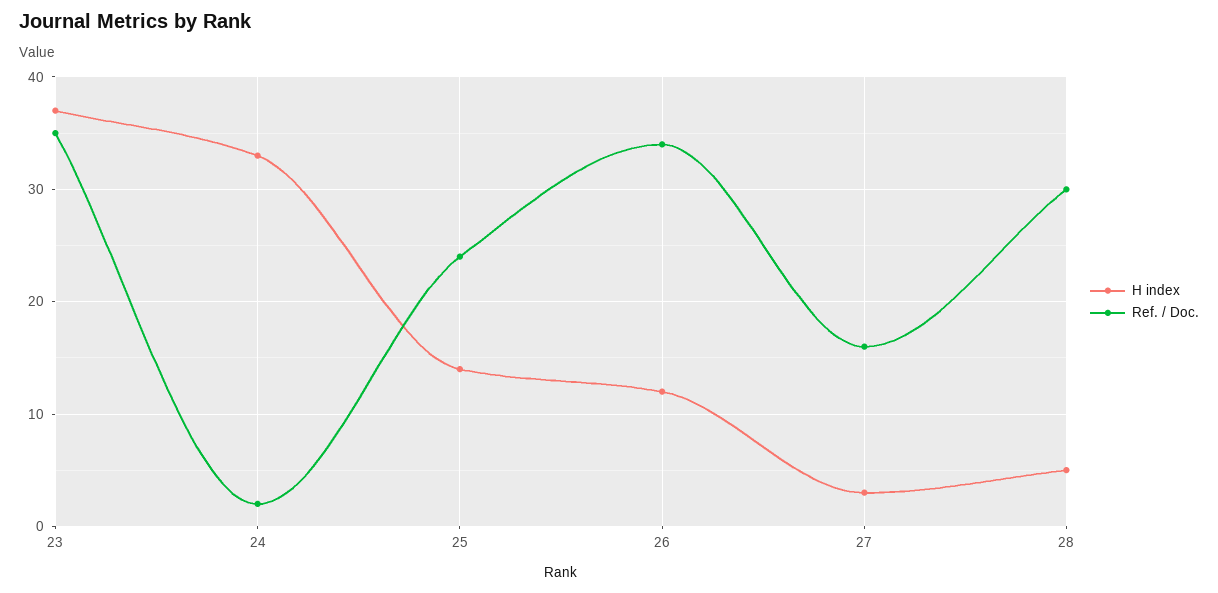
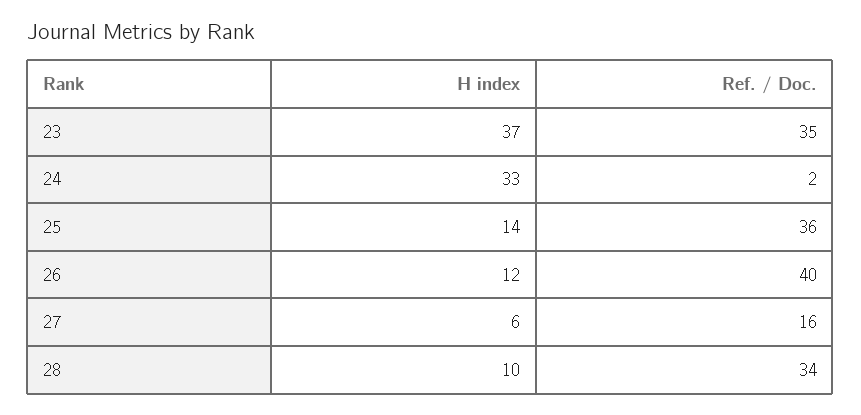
Ref. / Doc., 25: 24 -> 36
Ref. / Doc., 26: 34 -> 40
H index, 27: 3 -> 6
H index, 28: 5 -> 10
Ref. / Doc., 28: 30 -> 34

